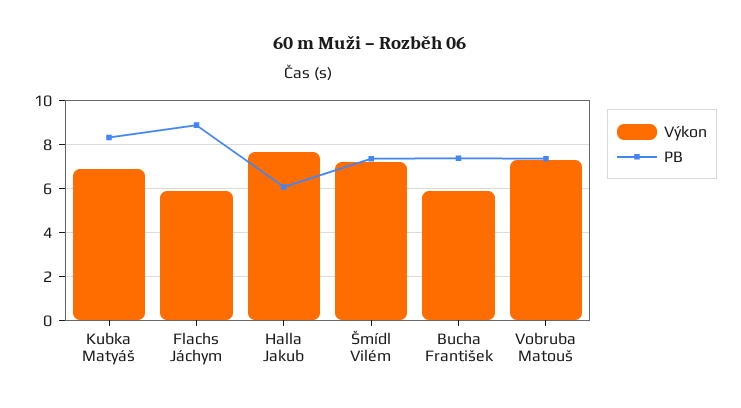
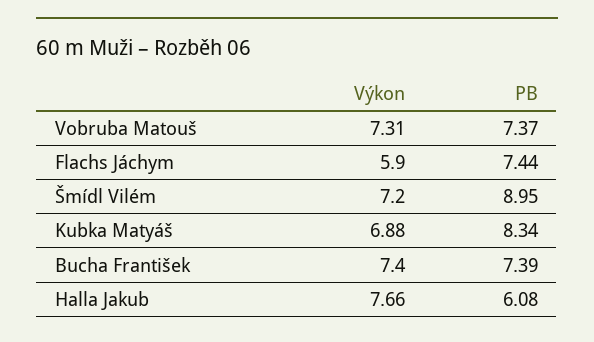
PB, Flachs Jáchym: 9 -> 7.44
PB, Šmídl Vilém: 7.5 -> 8.95
Výkon, Bucha František: 6 -> 7.4

